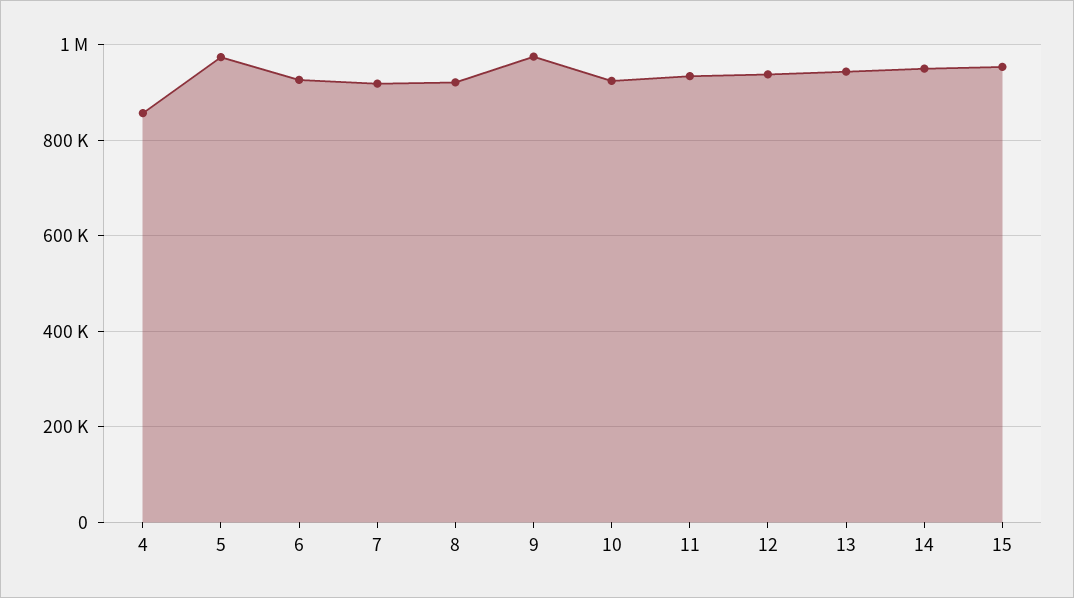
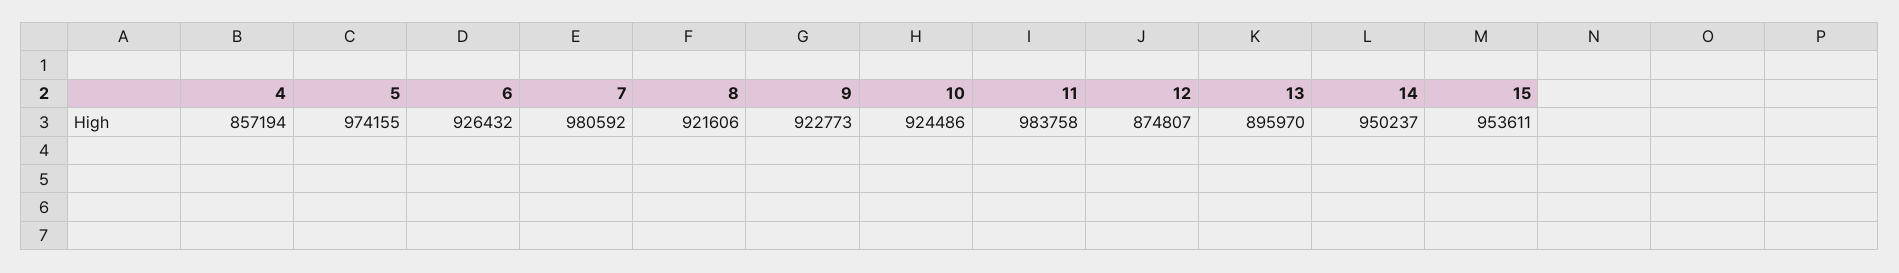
7: 920000 -> 980592
9: 980000 -> 922773
11: 940000 -> 983758
12: 940000 -> 874807
13: 940000 -> 895970

